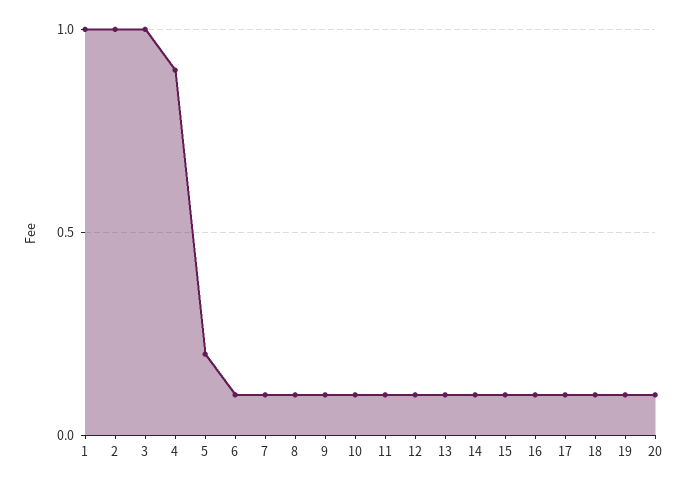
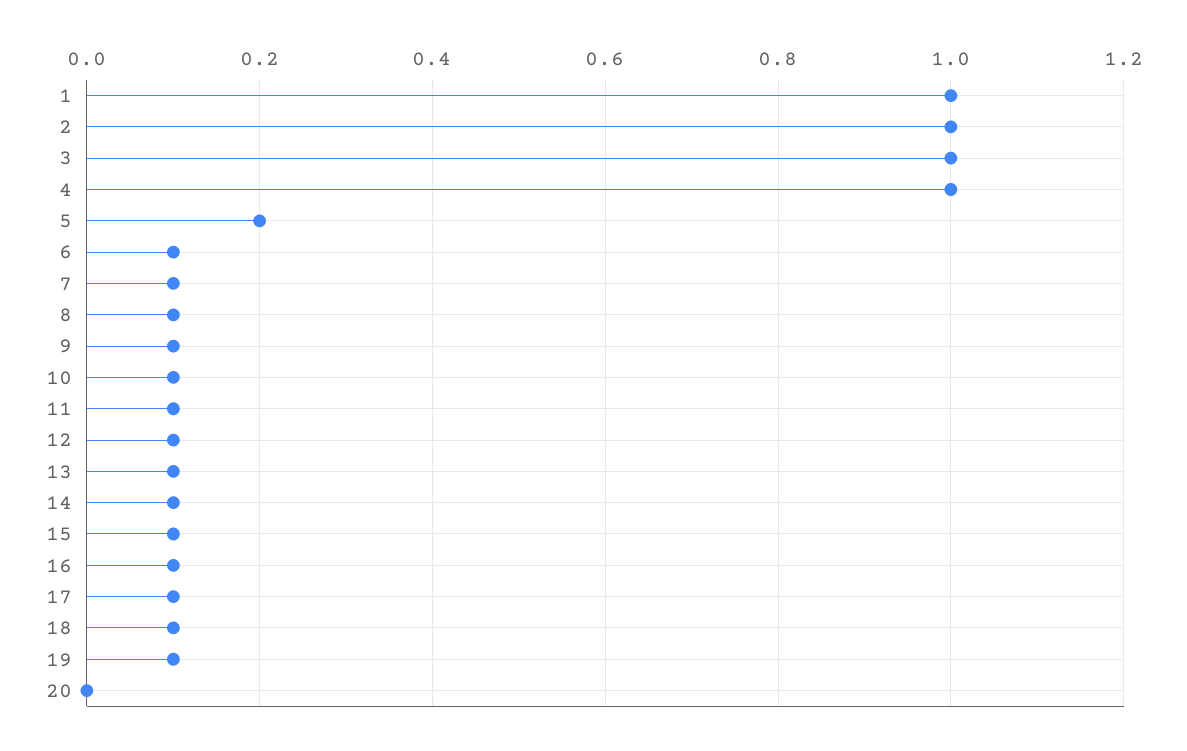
4: 0.9 -> 1
20: 0.1 -> 0

